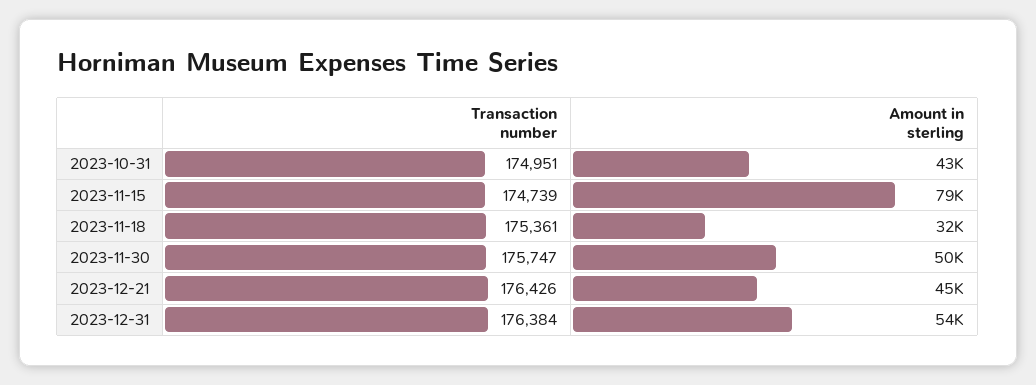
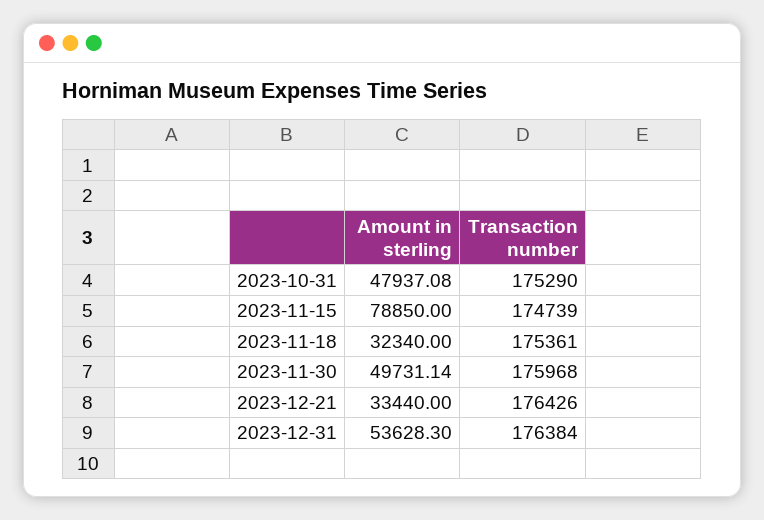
Transaction number, 2023-10-31: 174951 -> 175290
Amount in sterling, 2023-10-31: 43000 -> 47937.08
Transaction number, 2023-11-30: 175747 -> 175968
Amount in sterling, 2023-12-21: 45000 -> 33440

